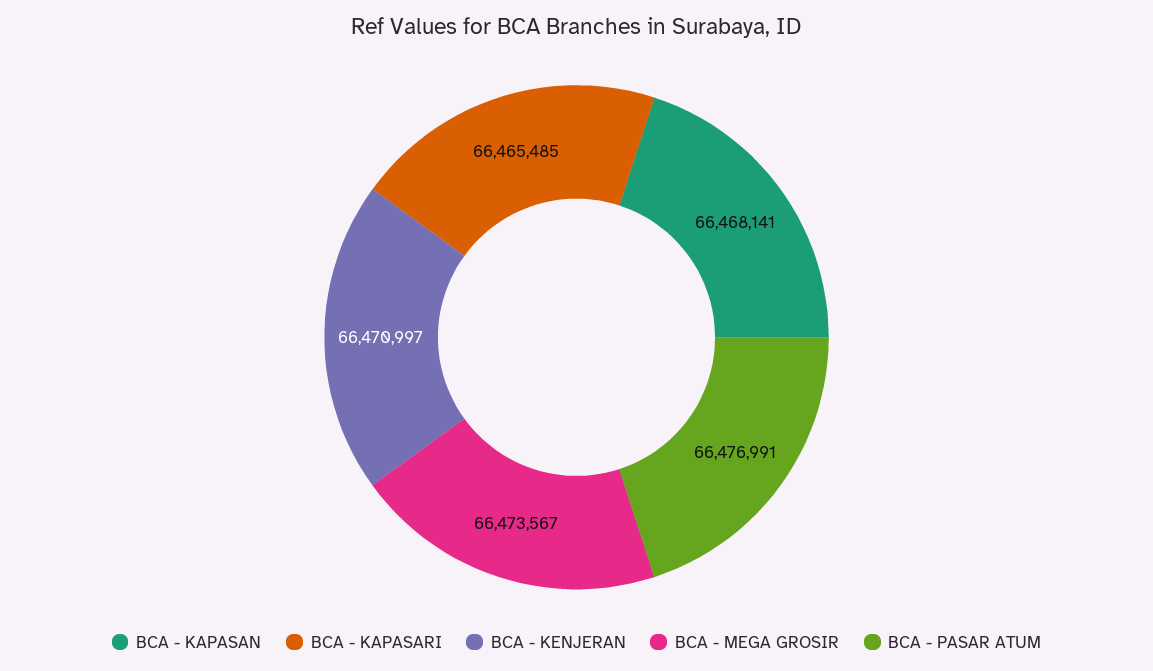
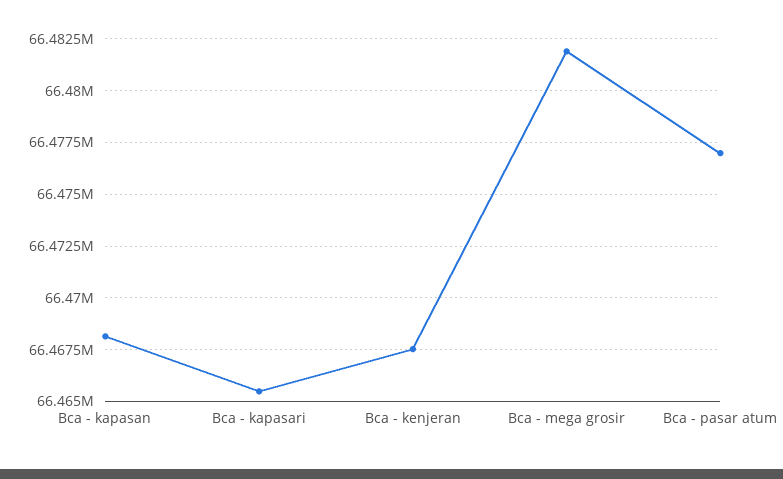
BCA - KENJERAN: 66470997 -> 66467500
BCA - MEGA GROSIR: 66473567 -> 66482000

